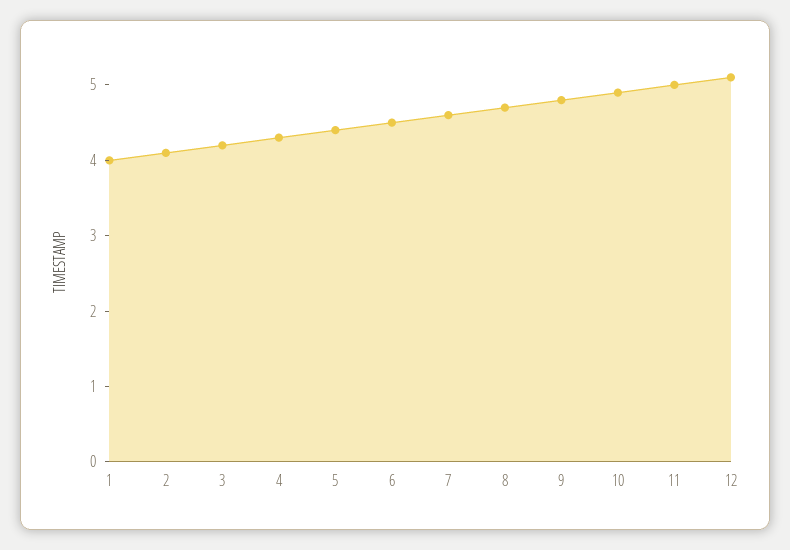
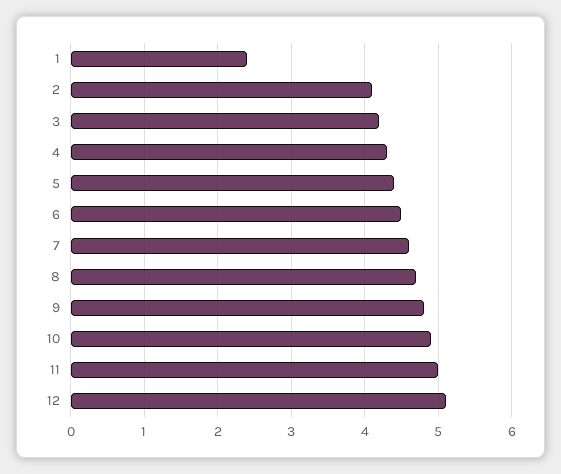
1: 4 -> 2.4

